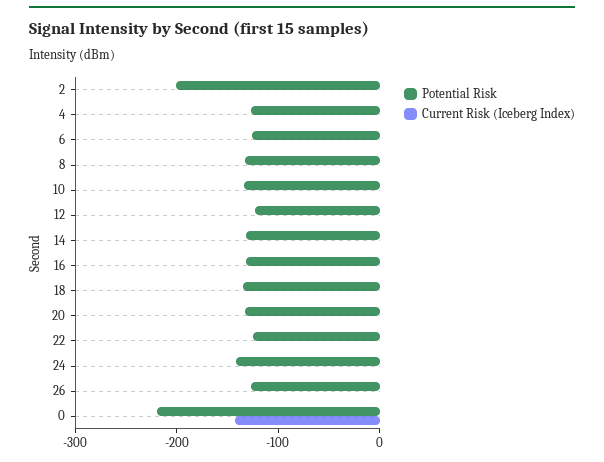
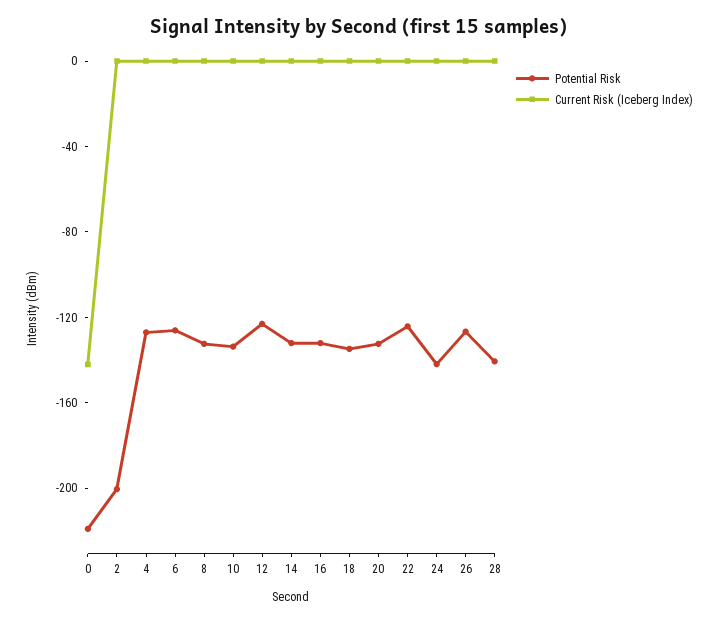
Potential Risk, 28: none -> -140
Current Risk (Iceberg Index), 28: none -> 0

